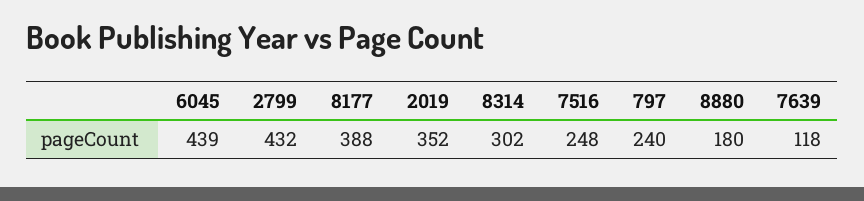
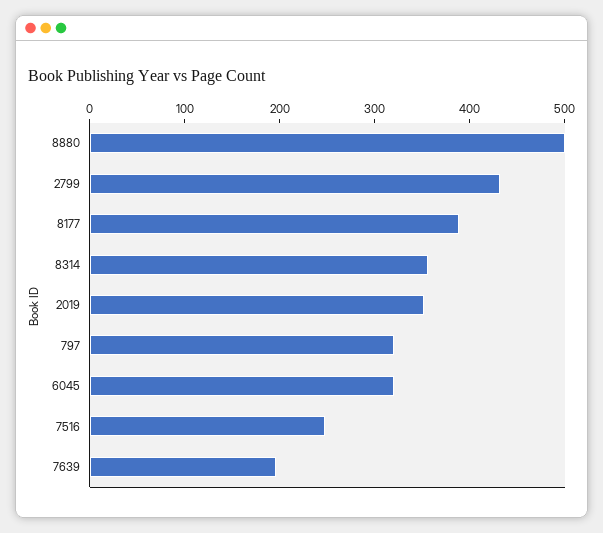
6045: 439 -> 320
8314: 302 -> 360
797: 240 -> 320
8880: 180 -> 500
7639: 118 -> 200

